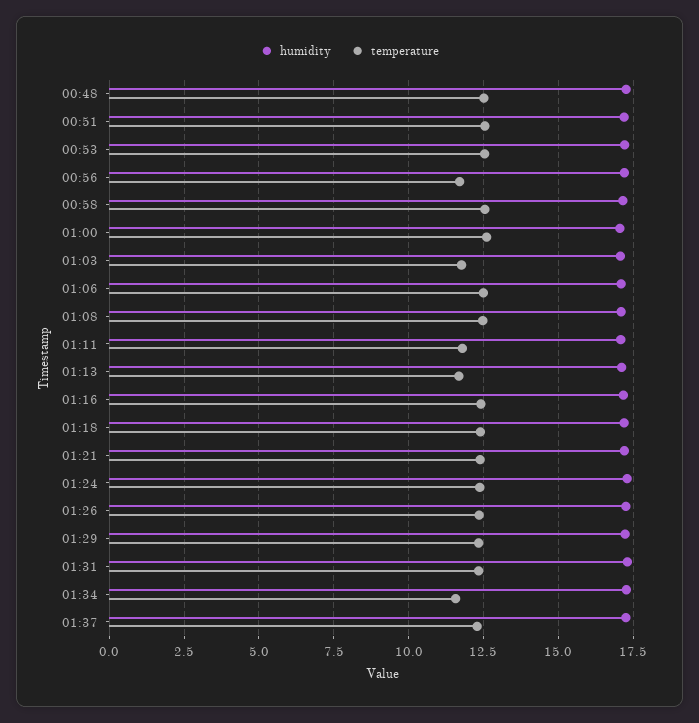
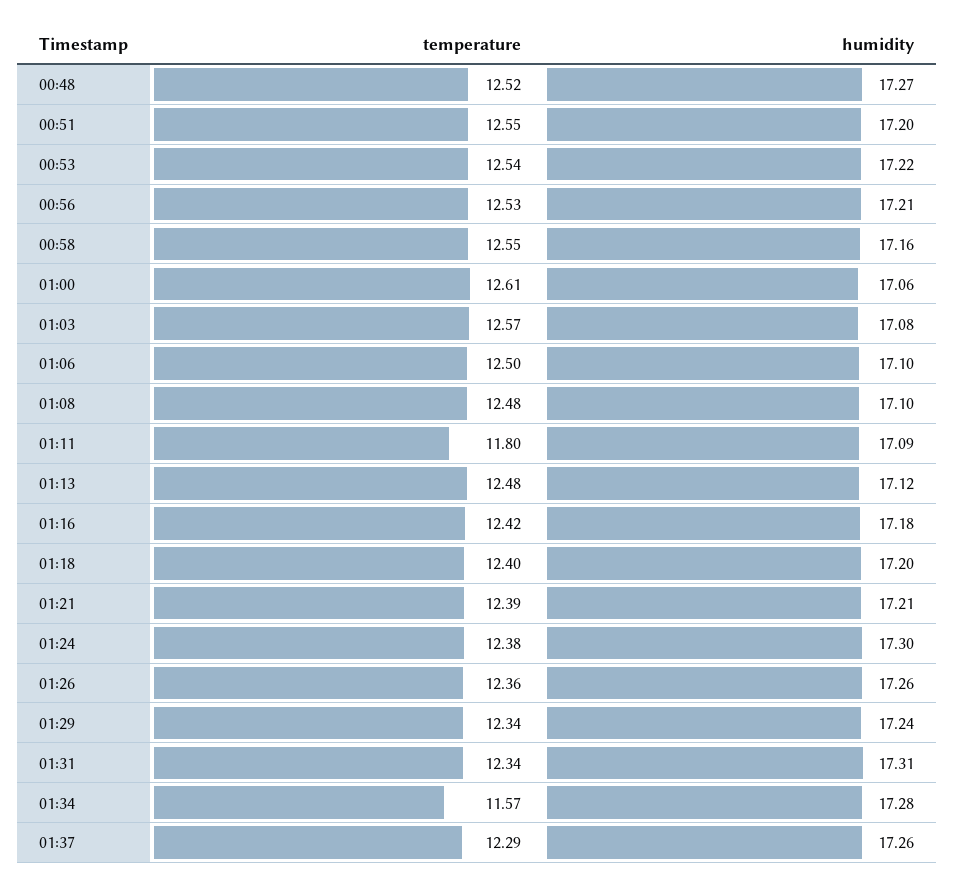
temperature, 00:56: 11.75 -> 12.53
temperature, 01:03: 11.75 -> 12.57
temperature, 01:13: 11.75 -> 12.48

